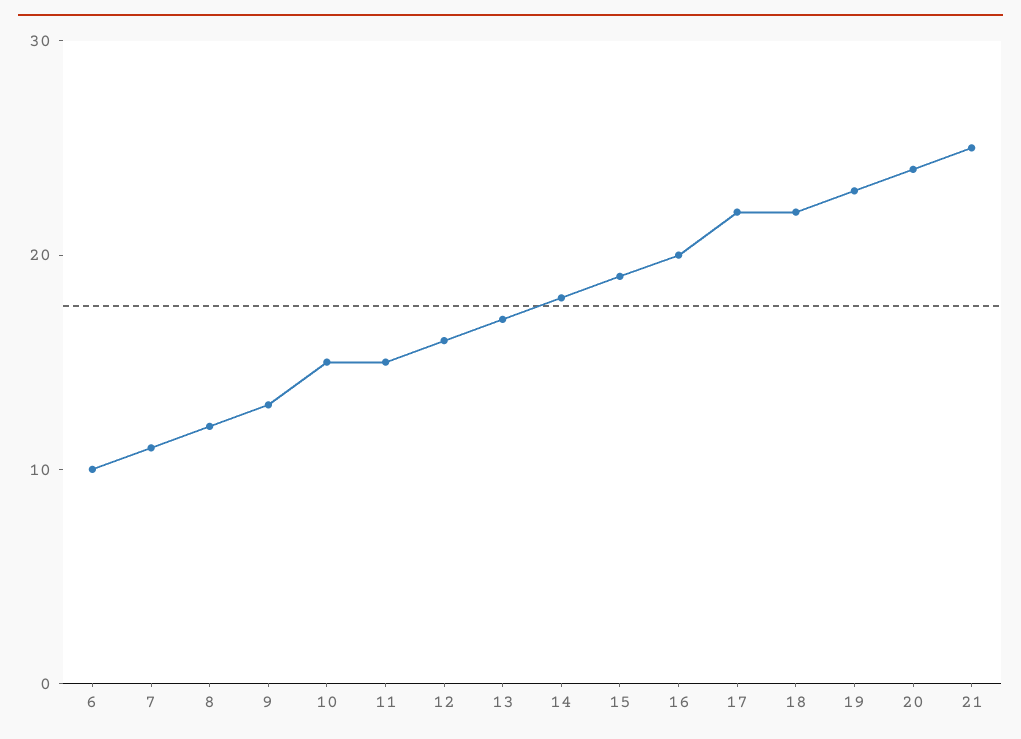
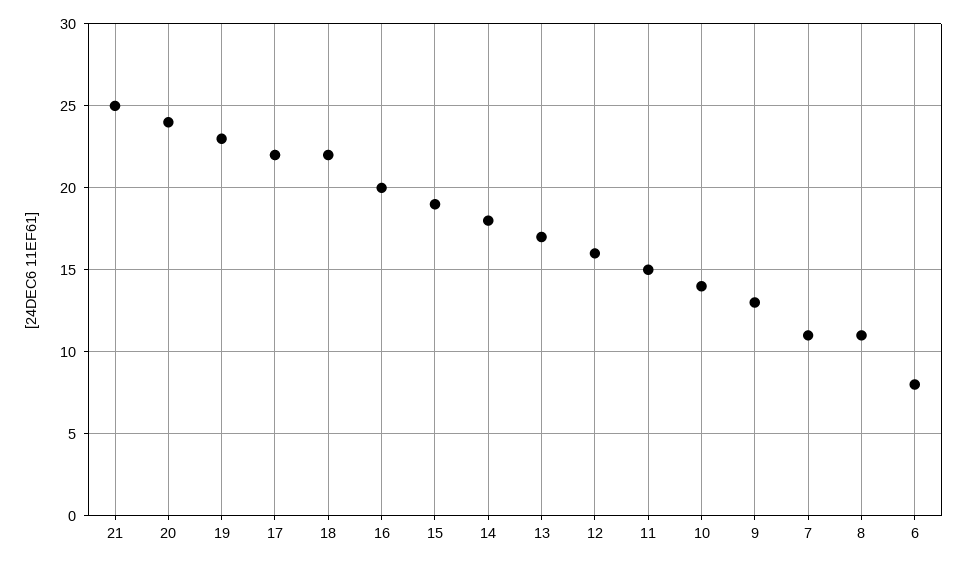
6: 10 -> 8
8: 12 -> 11
10: 15 -> 14

